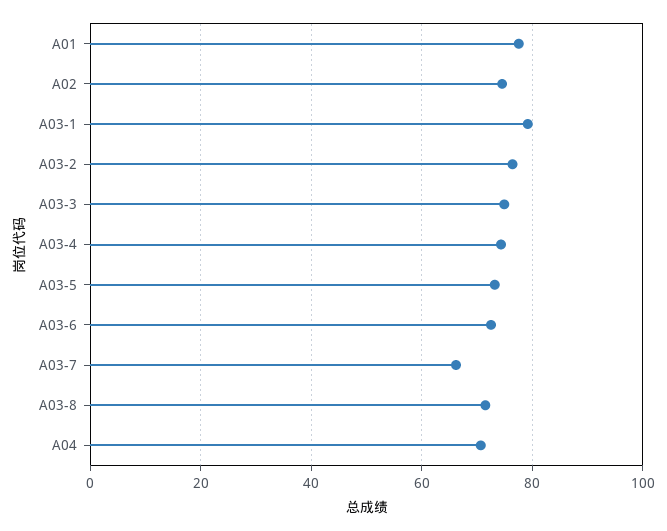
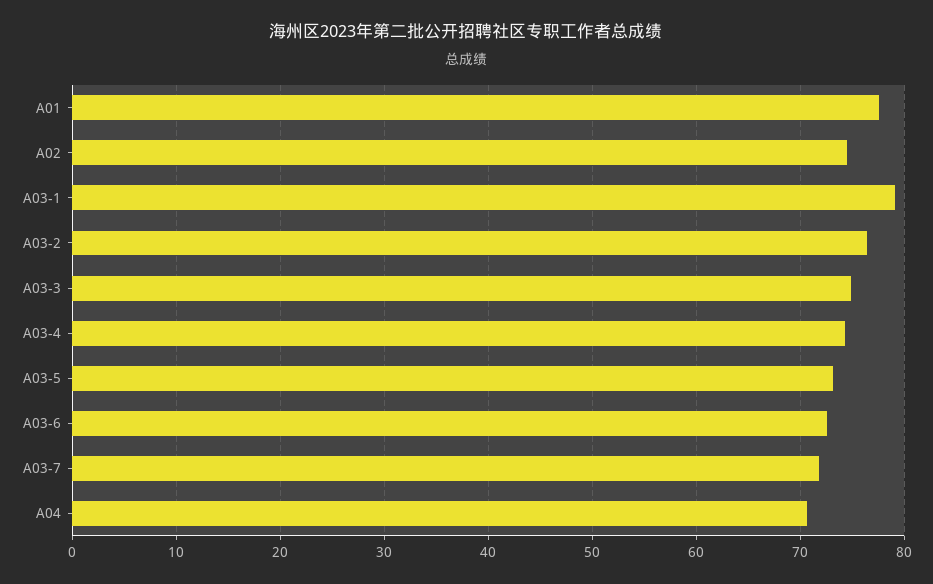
A03-7: 66 -> 72
A03-8: 72 -> none

